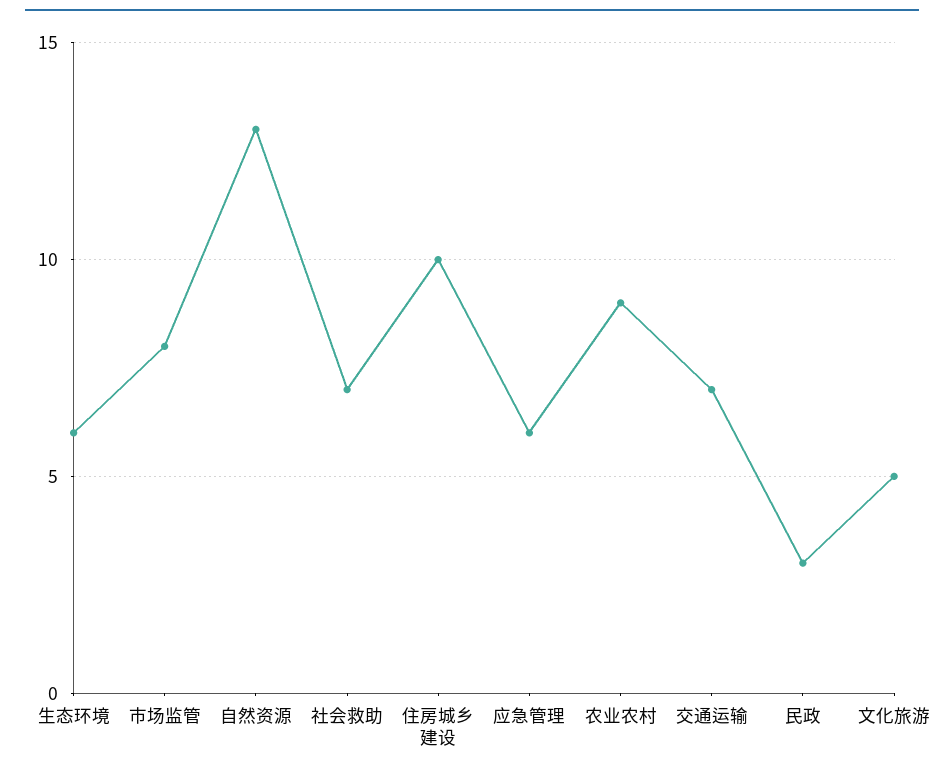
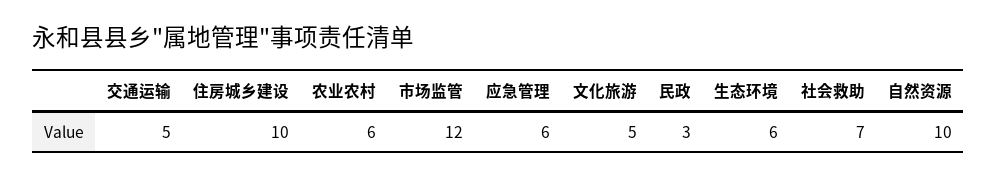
市场监管: 8 -> 12
自然资源: 13 -> 10
农业农村: 9 -> 6
交通运输: 7 -> 5

